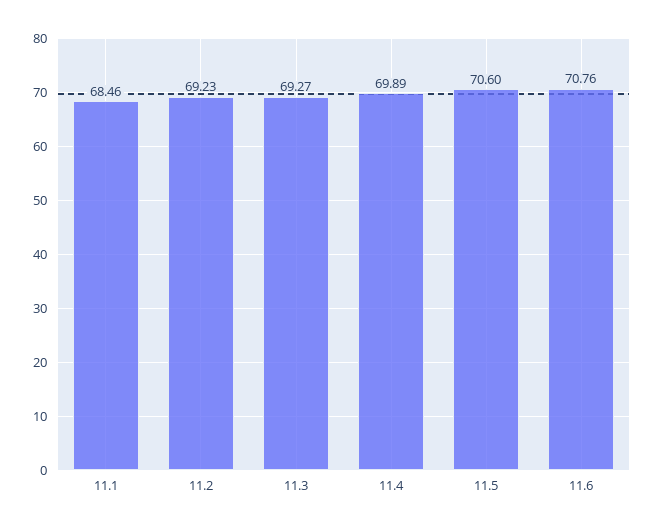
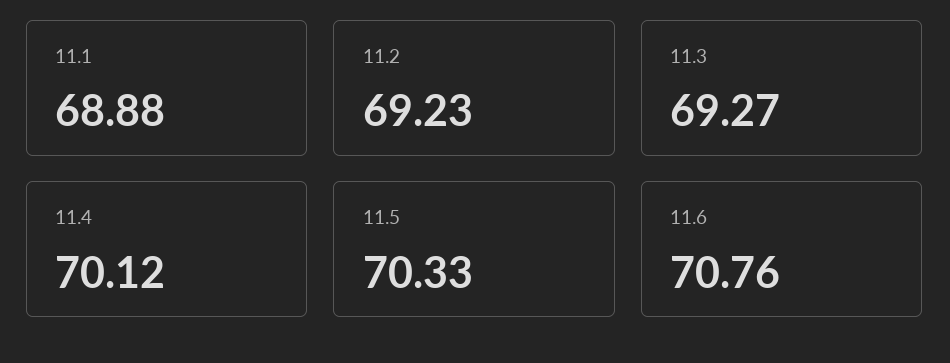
11.1: 68.46 -> 68.88
11.4: 69.89 -> 70.12
11.5: 70.6 -> 70.33

